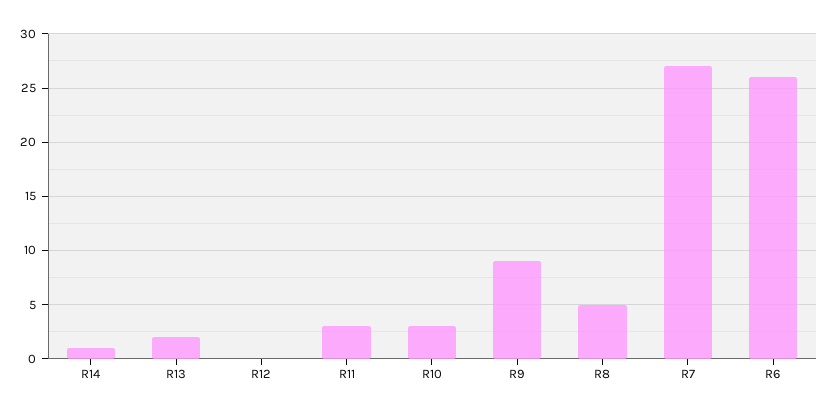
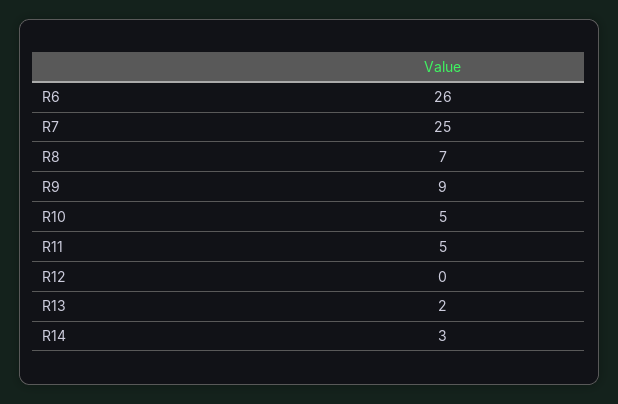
R14: 1 -> 3
R11: 3 -> 5
R10: 3 -> 5
R8: 5 -> 7
R7: 27 -> 25

